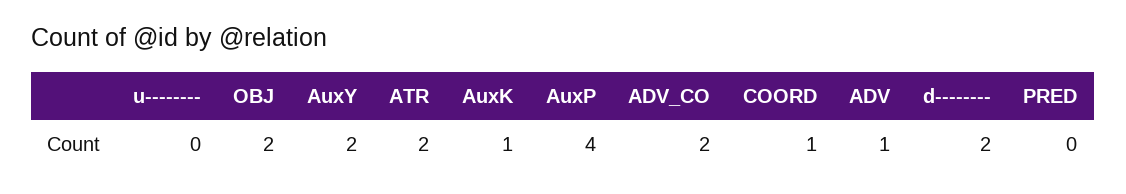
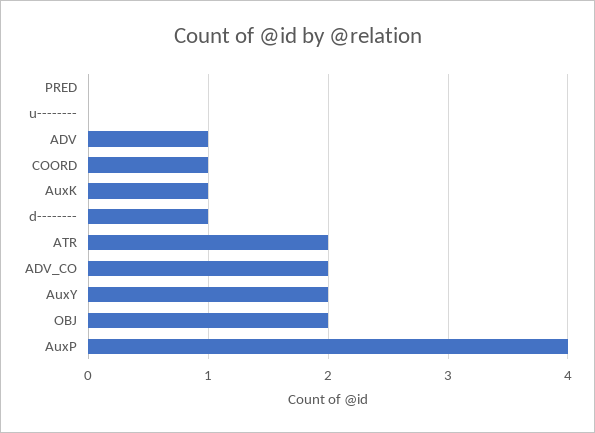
d--------: 2 -> 1

